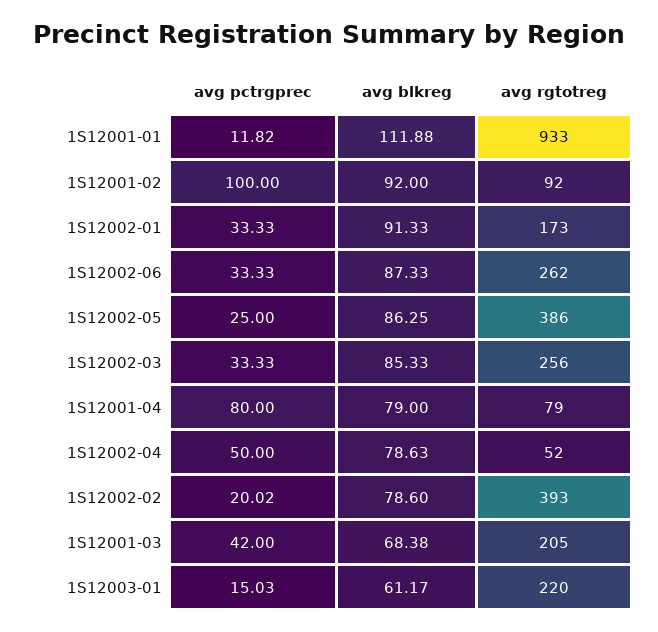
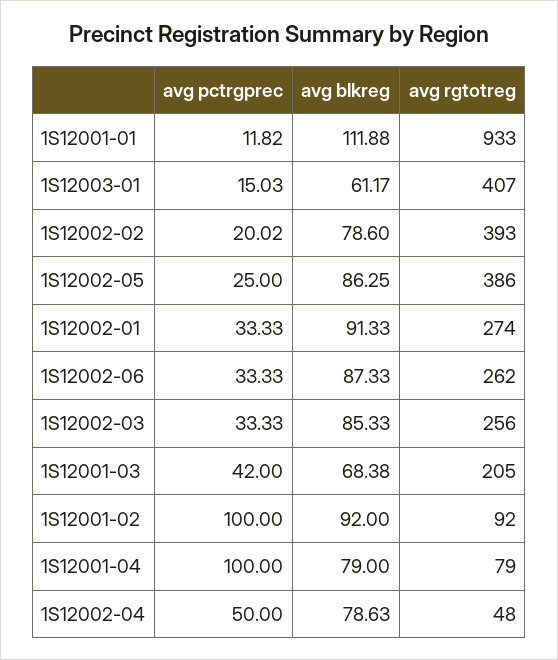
avg rgtotreg, 1S12002-01: 173 -> 274
avg pctrgprec, 1S12001-04: 80 -> 100
avg rgtotreg, 1S12002-04: 52 -> 48
avg rgtotreg, 1S12003-01: 220 -> 407

